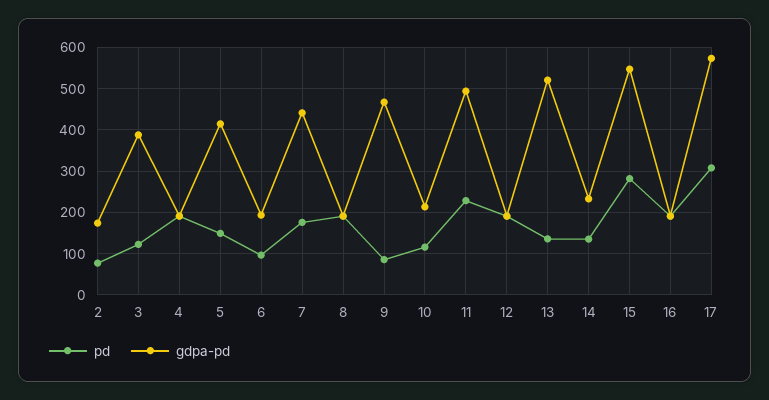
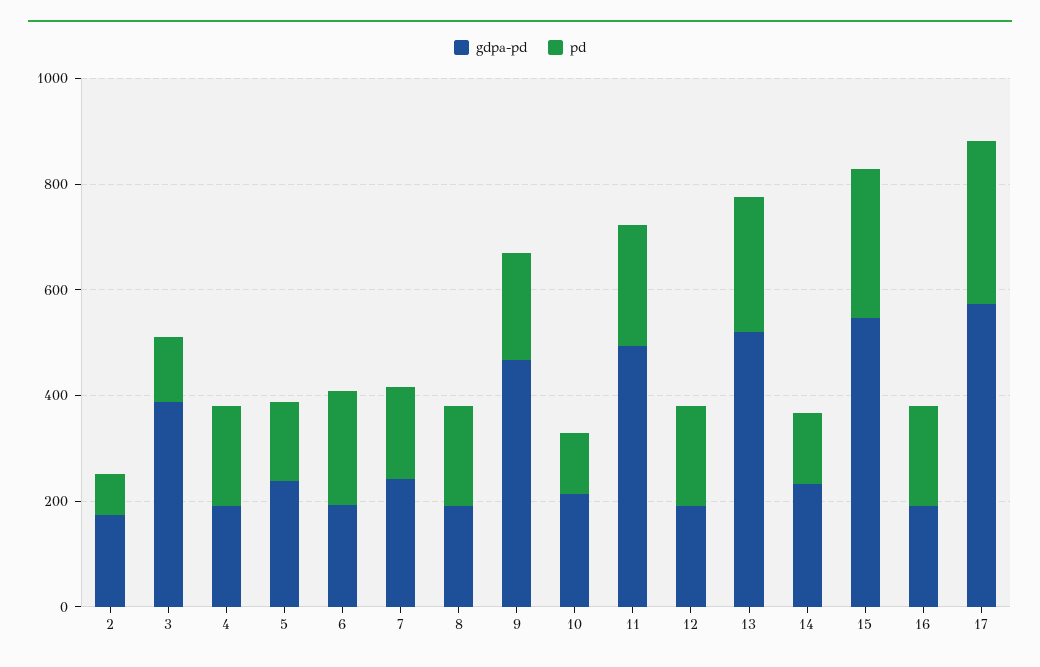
gdpa-pd, 5: 420 -> 250
pd, 6: 100 -> 200
gdpa-pd, 7: 440 -> 250
pd, 9: 80 -> 200
pd, 13: 140 -> 250

